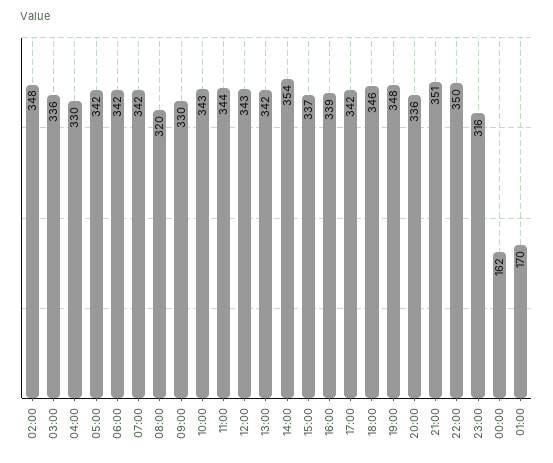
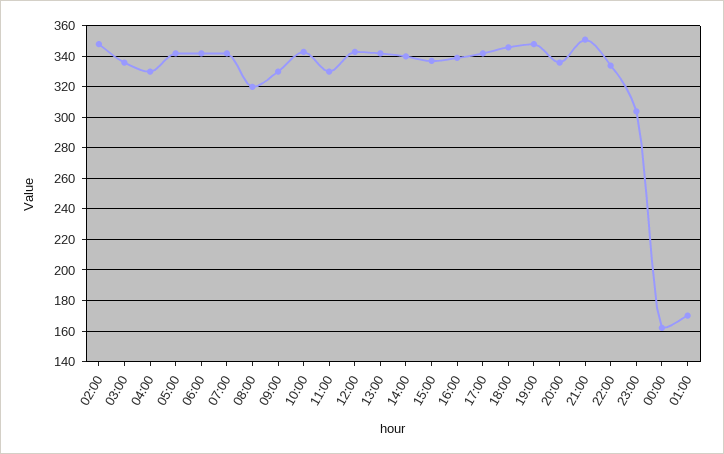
11:00: 344 -> 330
14:00: 354 -> 340
22:00: 350 -> 335
23:00: 316 -> 305

